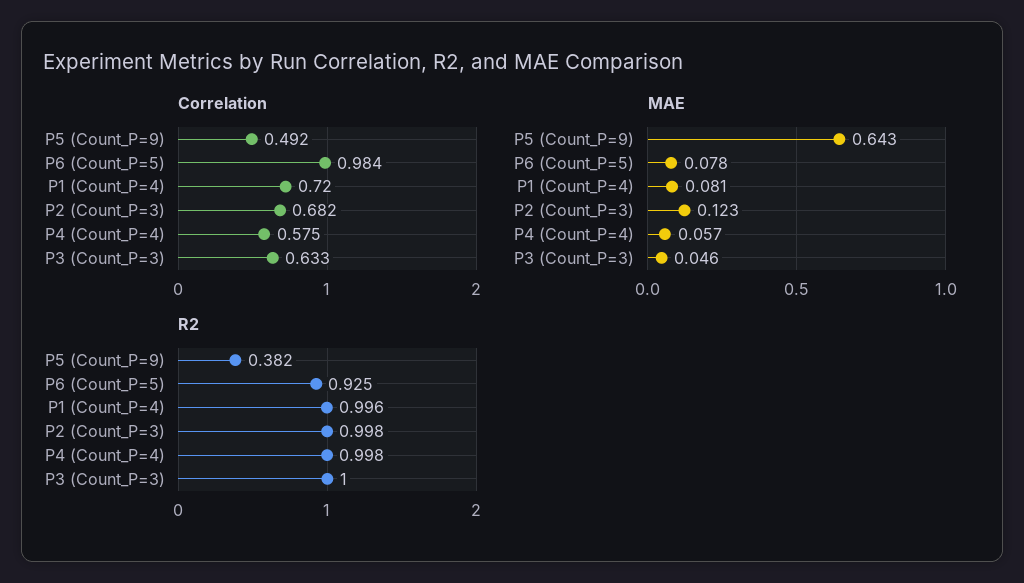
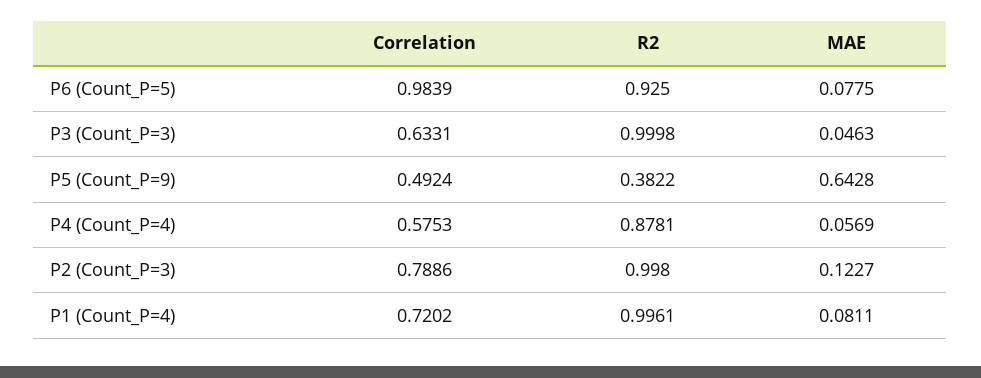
Correlation, P2 (Count_P=3): 0.682 -> 0.7886
R2, P4 (Count_P=4): 0.998 -> 0.8781

